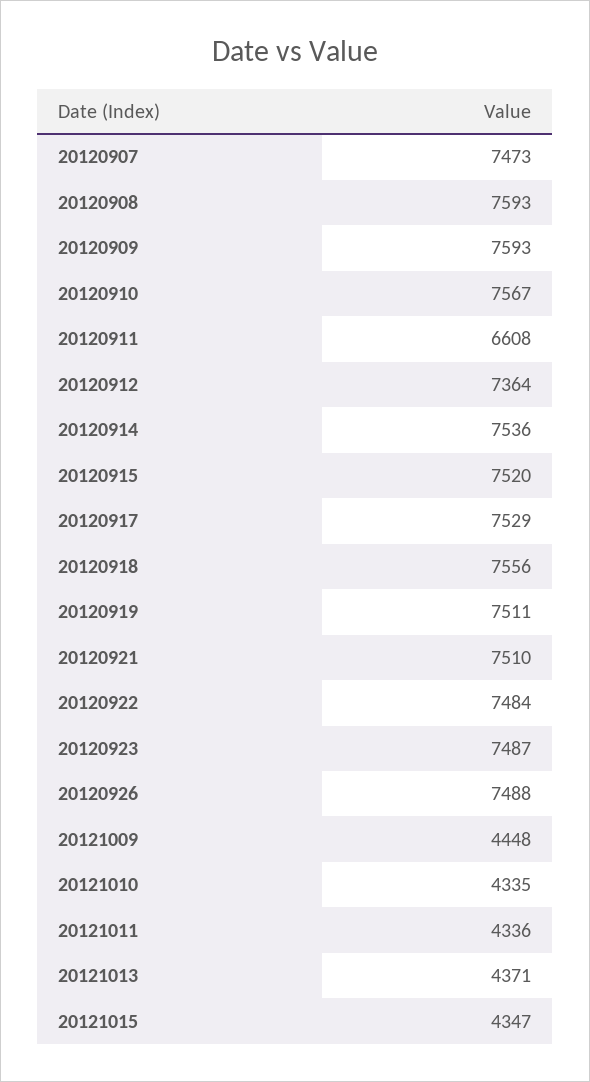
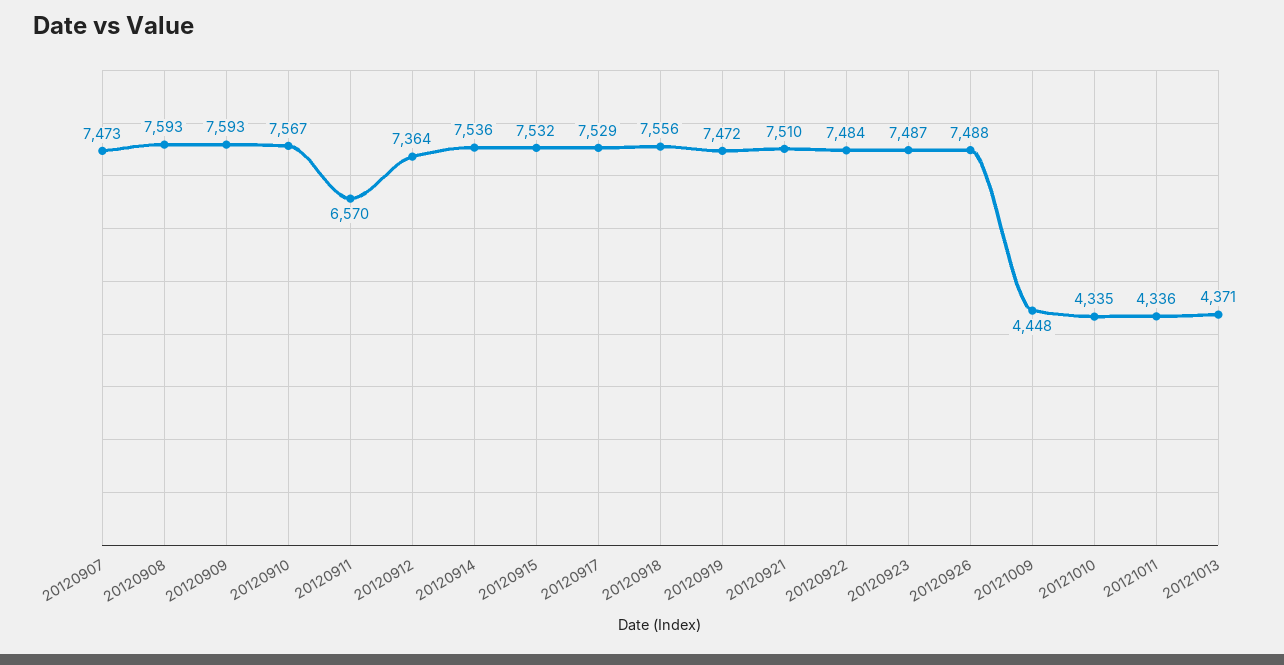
20120911: 6608 -> 6570
20120915: 7520 -> 7532
20120919: 7511 -> 7472
20121015: 4347 -> none

